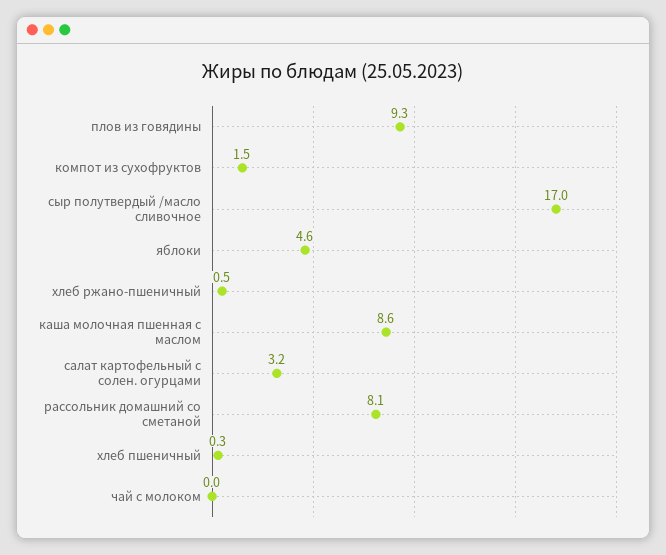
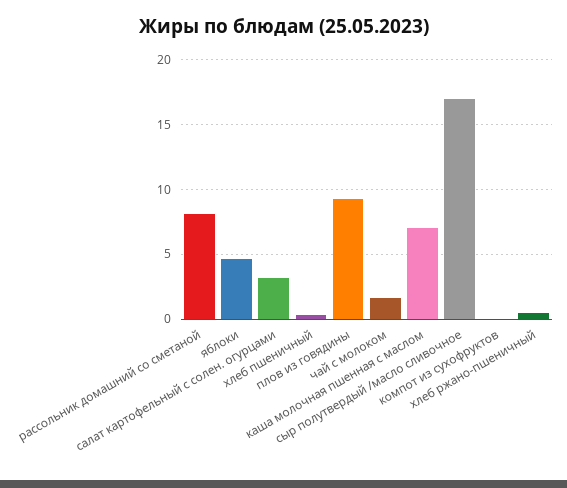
компот из сухофруктов: 1.5 -> 0
каша молочная пшенная с маслом: 8.6 -> 7
чай с молоком: 0 -> 1.5

